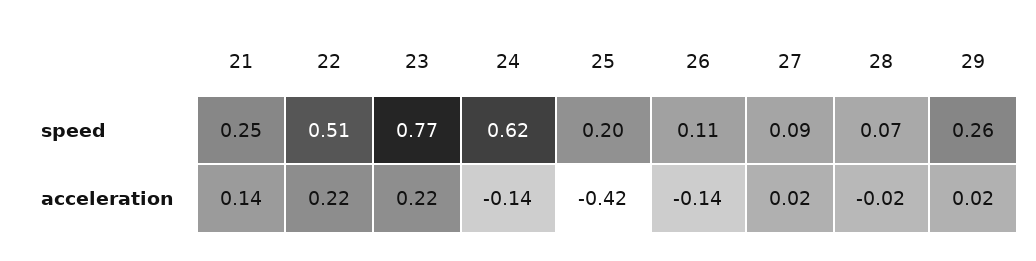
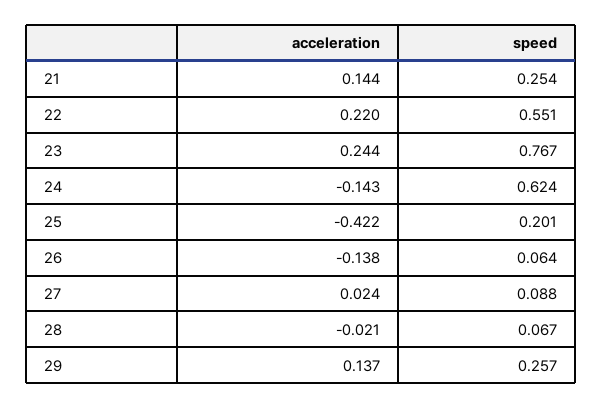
22, speed: 0.51 -> 0.551
26, speed: 0.11 -> 0.064
23, acceleration: 0.22 -> 0.244
29, acceleration: 0.02 -> 0.137

